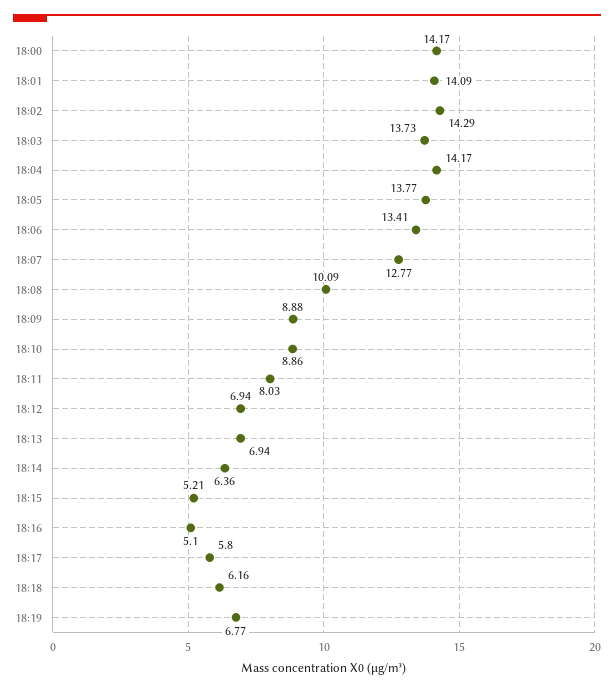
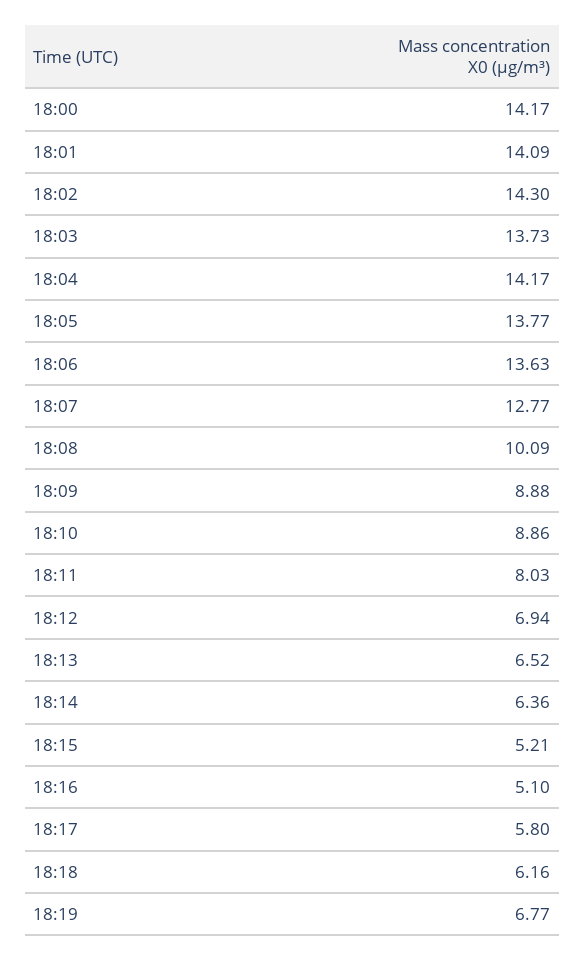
18:02: 14.29 -> 14.3
18:06: 13.41 -> 13.63
18:13: 6.94 -> 6.52

